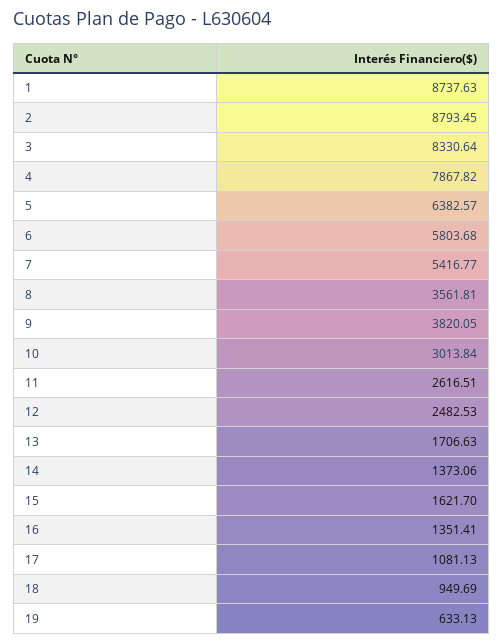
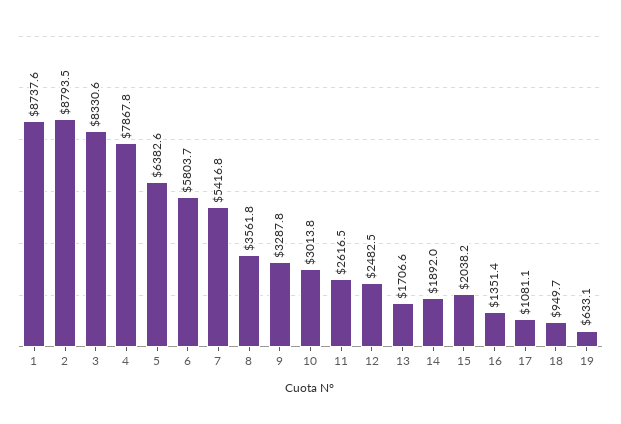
9: 3820.05 -> 3287.8
14: 1373.06 -> 1892
15: 1621.7 -> 2038.2

